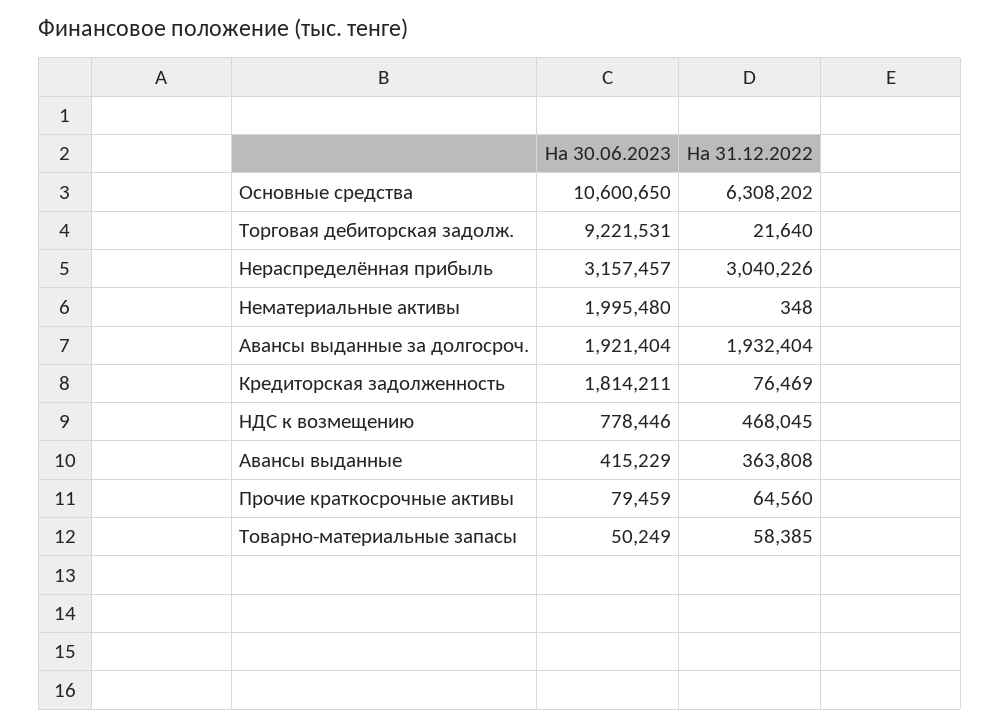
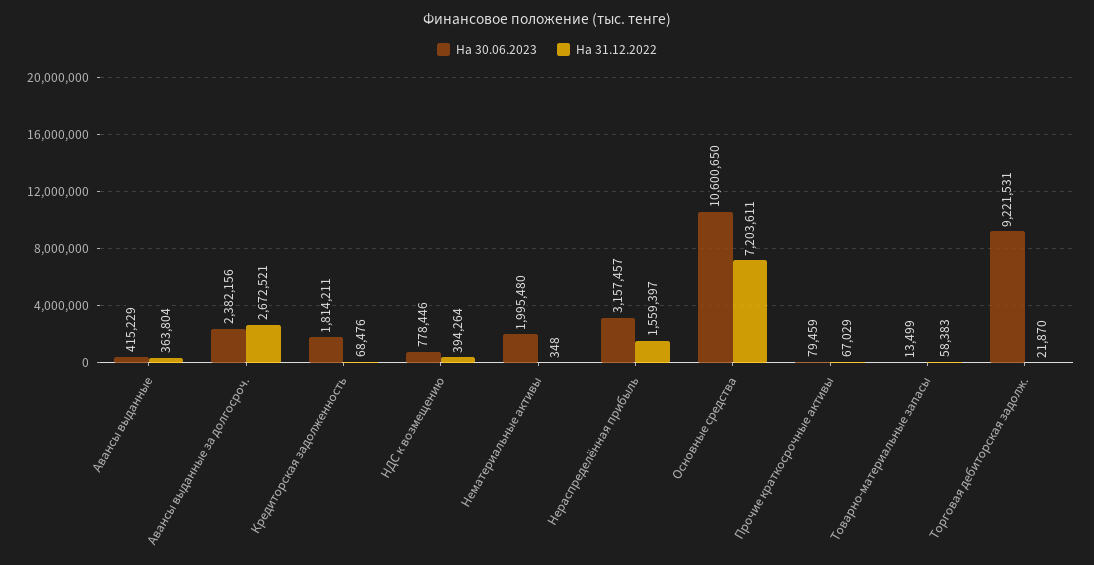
На 31.12.2022, Основные средства: 6308202 -> 7203611
На 31.12.2022, Торговая дебиторская задолж.: 21640 -> 21870
На 31.12.2022, Нераспределённая прибыль: 3040226 -> 1559397
На 30.06.2023, Авансы выданные за долгосроч.: 1921404 -> 2382156
На 31.12.2022, Авансы выданные за долгосроч.: 1932404 -> 2672521
На 31.12.2022, Кредиторская задолженность: 76469 -> 68476
На 31.12.2022, НДС к возмещению: 468045 -> 394264
На 31.12.2022, Авансы выданные: 363808 -> 363804
На 31.12.2022, Прочие краткосрочные активы: 64560 -> 67029
На 30.06.2023, Товарно-материальные запасы: 50249 -> 13499
На 31.12.2022, Товарно-материальные запасы: 58385 -> 58383

